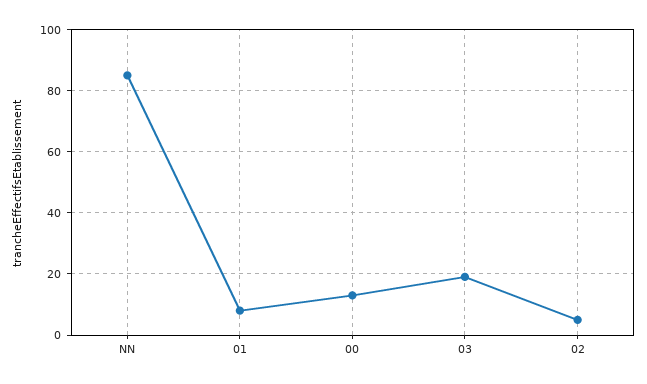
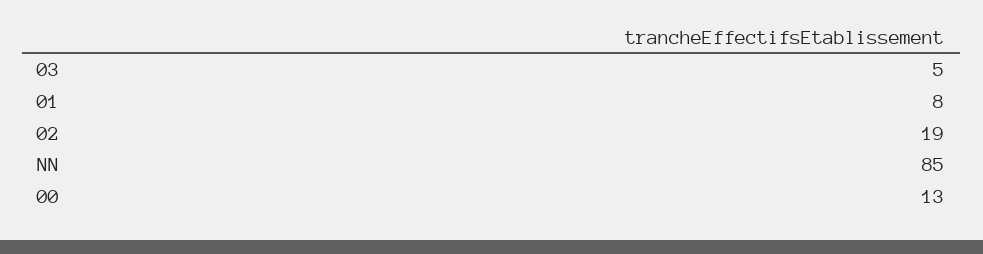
03: 20 -> 5
02: 5 -> 19

